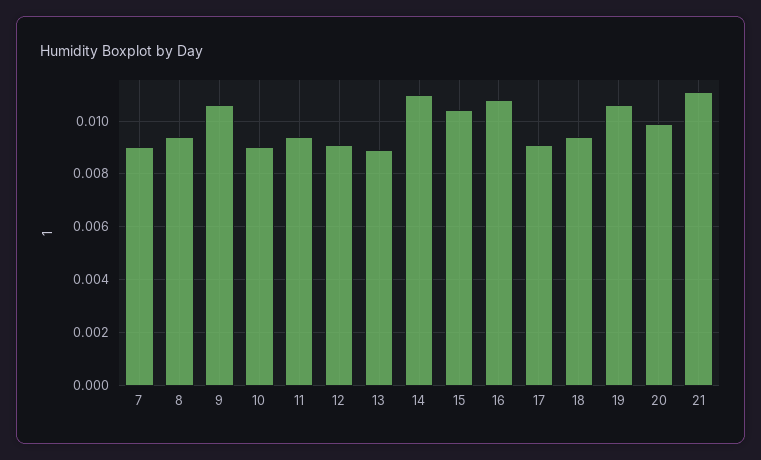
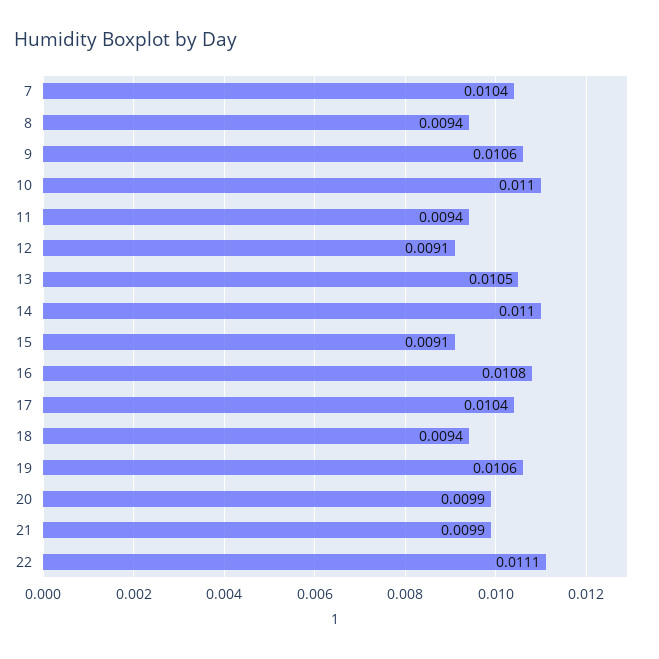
7: 0.009 -> 0.0104
10: 0.009 -> 0.011
13: 0.009 -> 0.0105
15: 0.0105 -> 0.0091
17: 0.009 -> 0.0104
21: 0.011 -> 0.0099
22: none -> 0.0111

